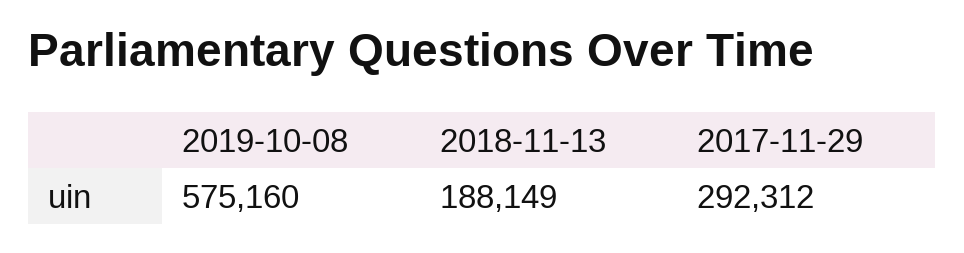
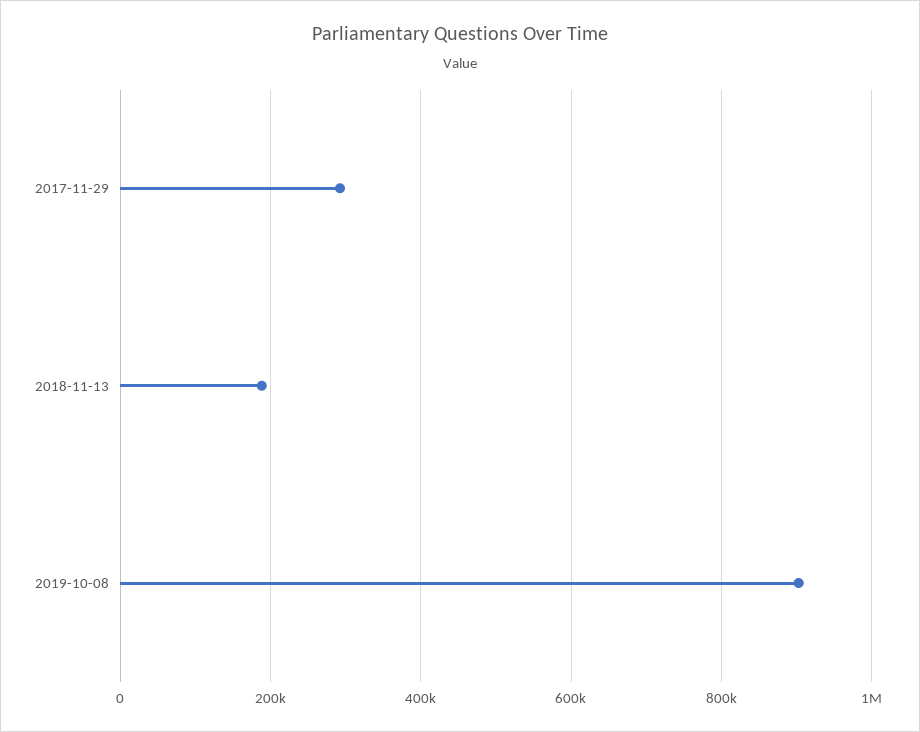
2019-10-08: 575160 -> 900000

